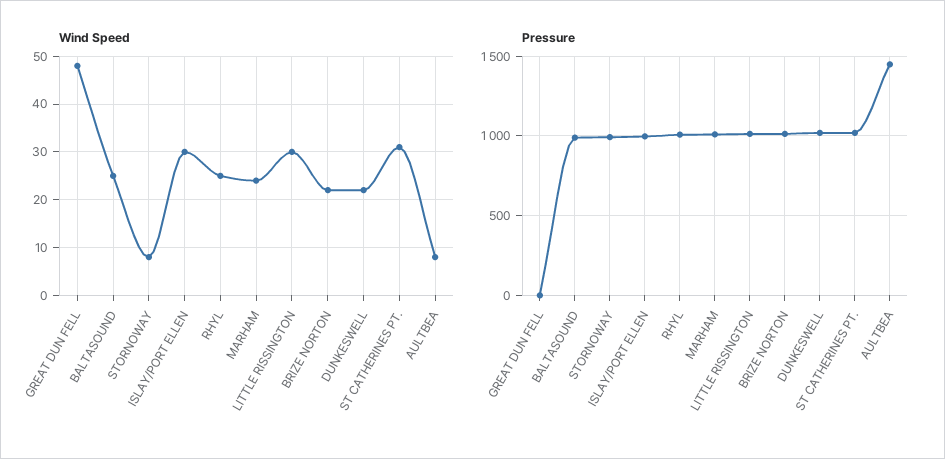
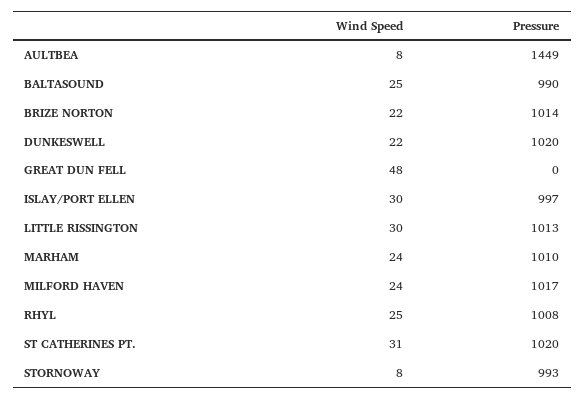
Wind Speed, MILFORD HAVEN: none -> 24
Pressure, MILFORD HAVEN: none -> 1017

